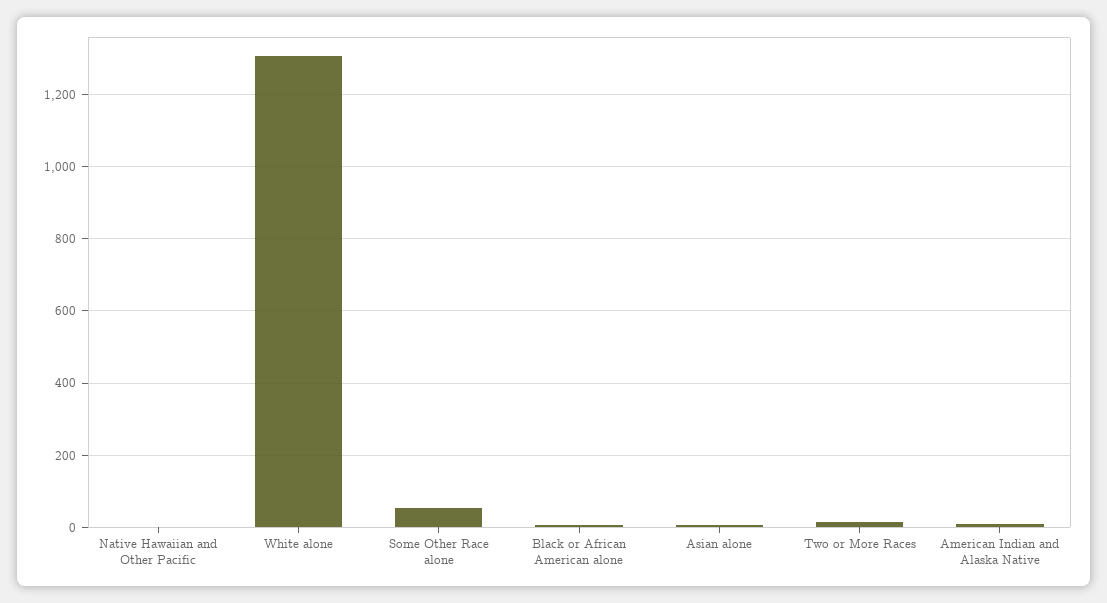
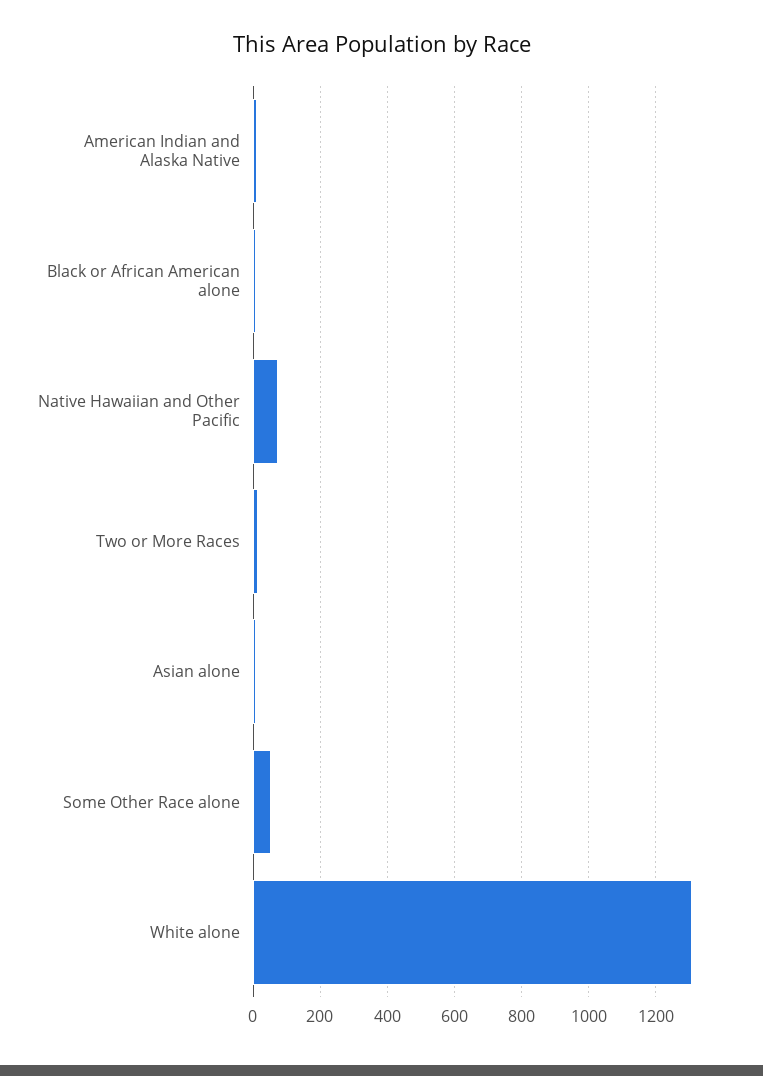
Native Hawaiian and Other Pacific: 0 -> 80

